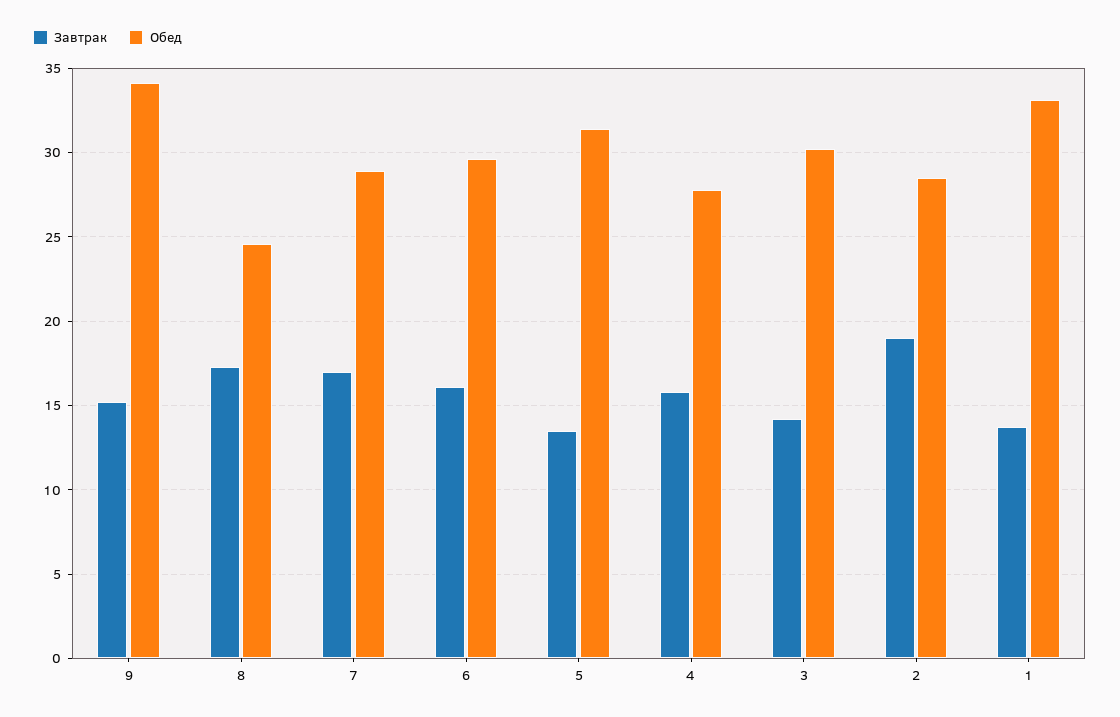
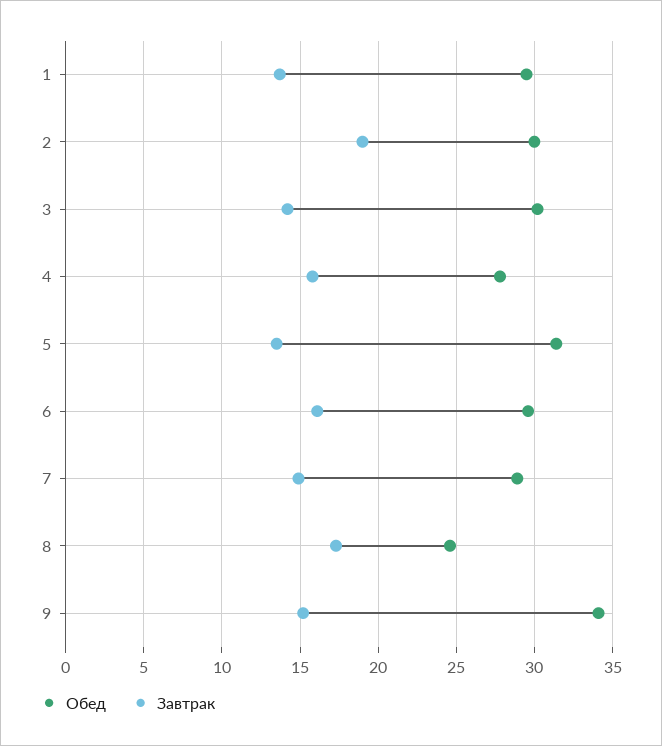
Завтрак, 7: 17 -> 15
Обед, 2: 28.5 -> 30
Обед, 1: 33 -> 29.5

